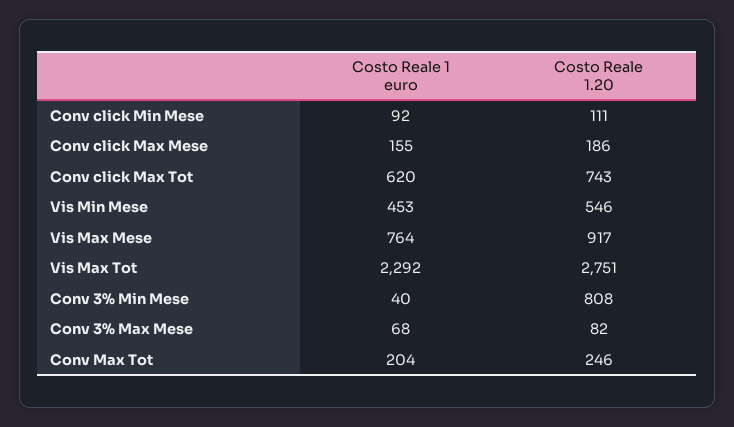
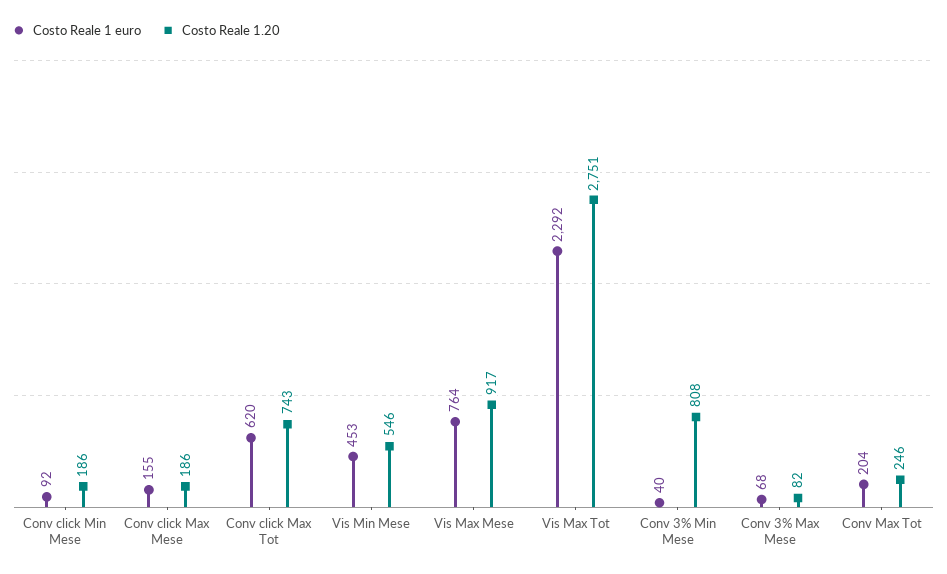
Costo Reale 1.20, Conv click Min Mese: 111 -> 186

